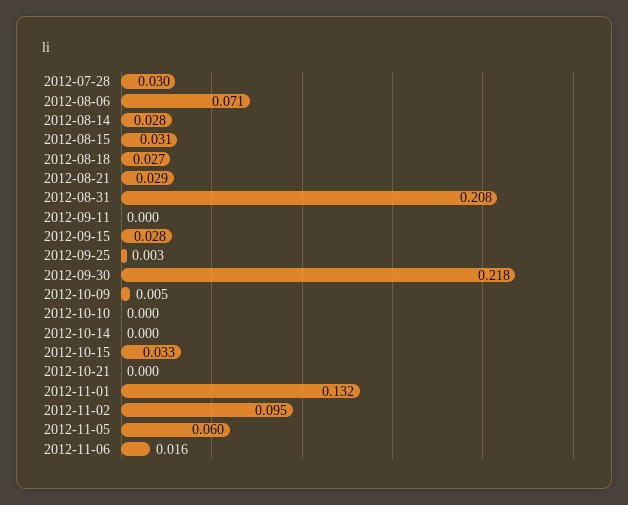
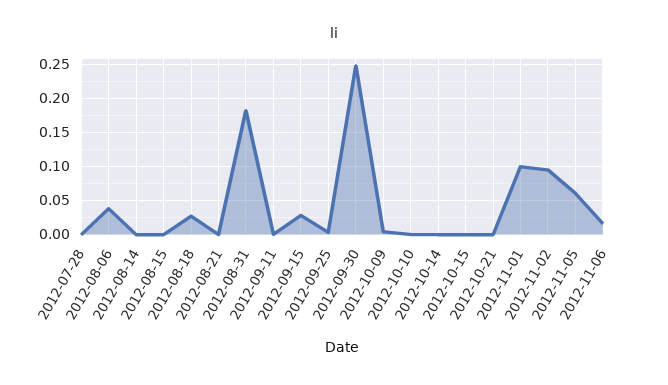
2012-07-28: 0.03 -> 0
2012-08-06: 0.071 -> 0.04
2012-08-14: 0.028 -> 0
2012-08-15: 0.031 -> 0
2012-08-21: 0.029 -> 0
2012-08-31: 0.208 -> 0.18
2012-09-30: 0.218 -> 0.25
2012-10-15: 0.033 -> 0
2012-11-01: 0.132 -> 0.1

